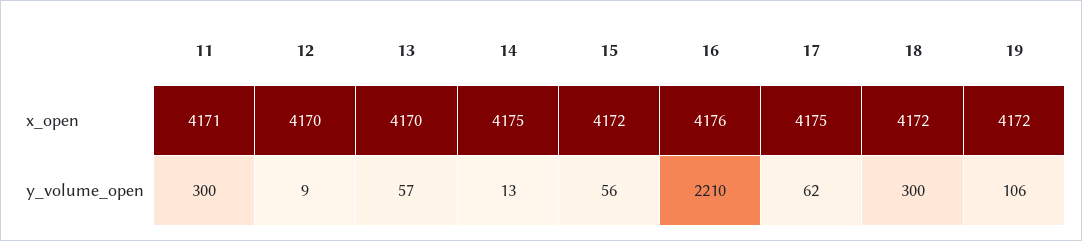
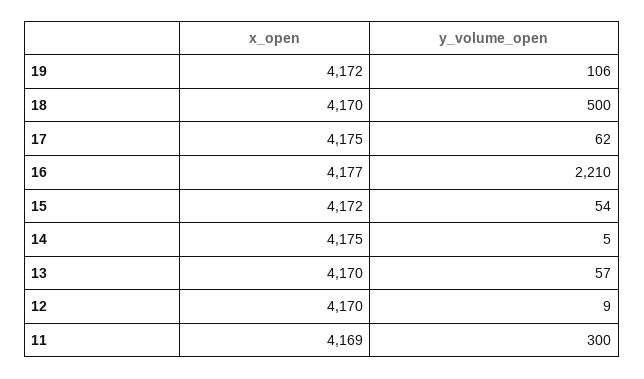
11, x_open: 4171 -> 4169
16, x_open: 4176 -> 4177
18, x_open: 4172 -> 4170
14, y_volume_open: 13 -> 5
15, y_volume_open: 56 -> 54
18, y_volume_open: 300 -> 500

